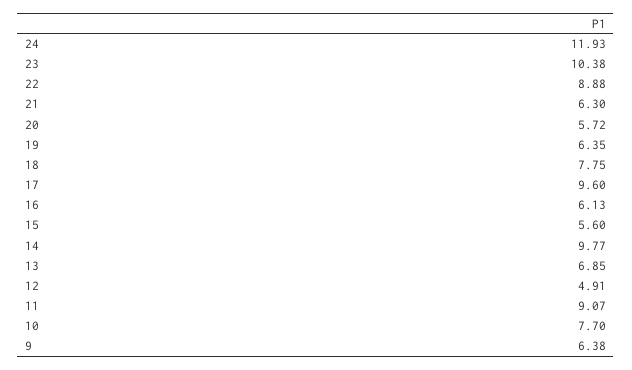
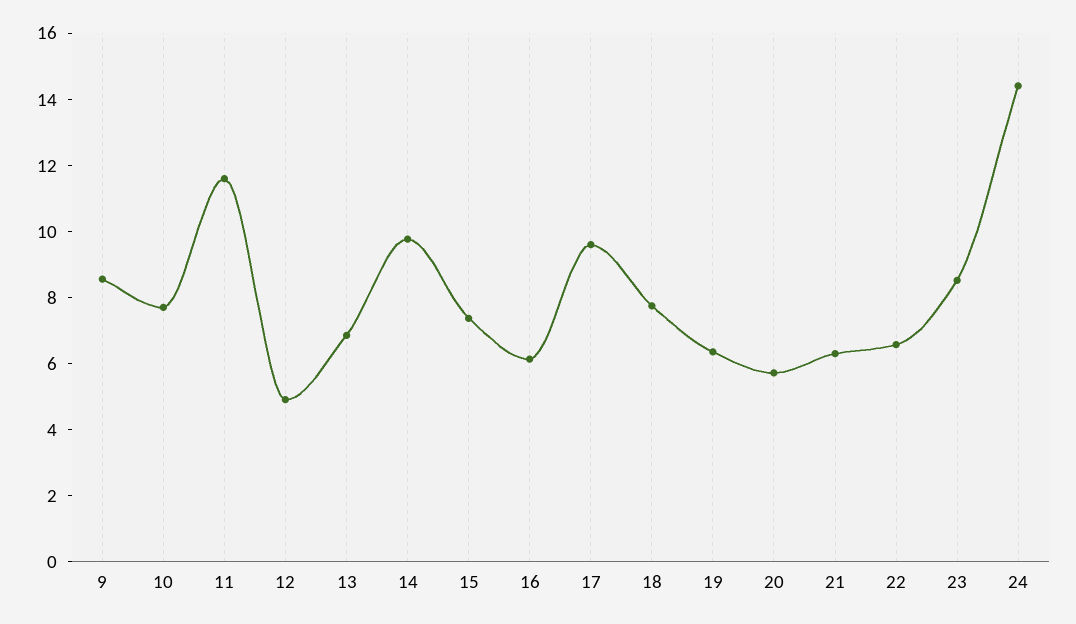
24: 11.93 -> 14.5
23: 10.38 -> 8.5
22: 8.88 -> 6.5
15: 5.6 -> 7.5
11: 9.07 -> 11.5
9: 6.38 -> 8.5

